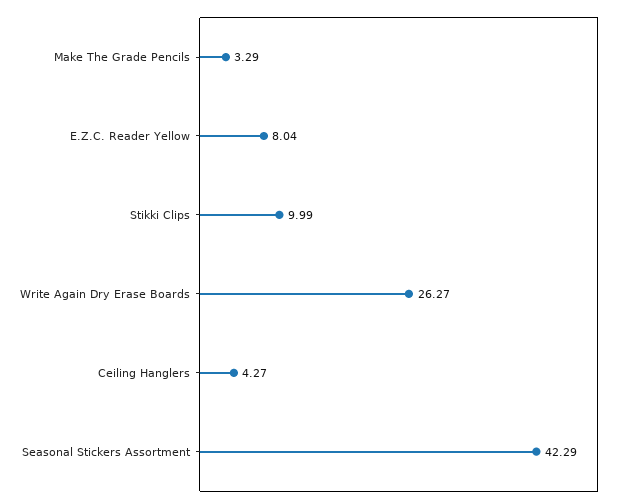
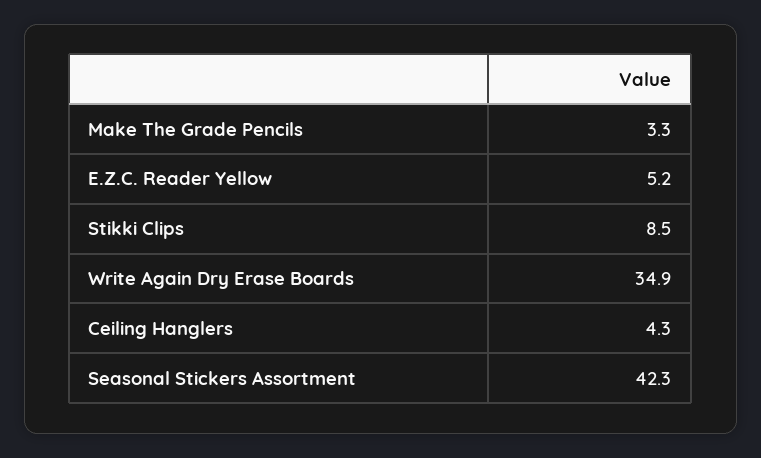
E.Z.C. Reader Yellow: 8.04 -> 5.2
Stikki Clips: 9.99 -> 8.5
Write Again Dry Erase Boards: 26.27 -> 34.9

